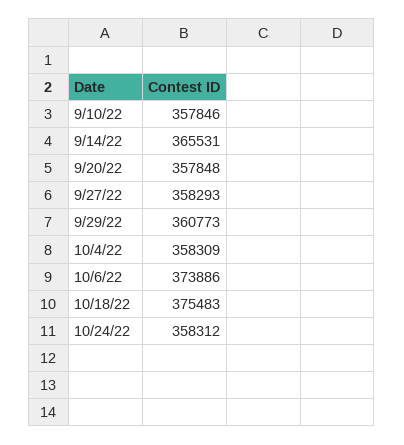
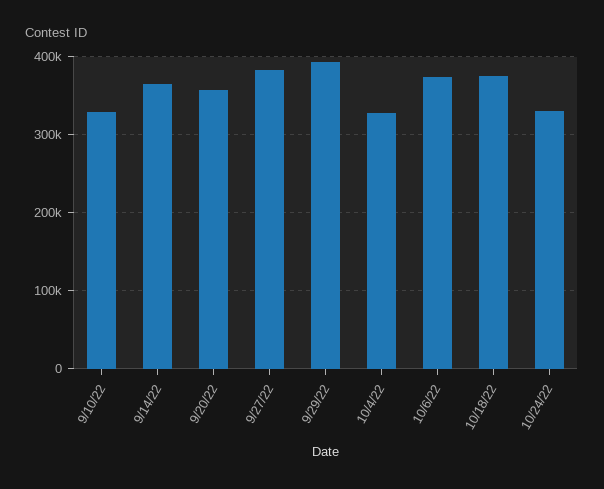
9/10/22: 357846 -> 330000
9/27/22: 358293 -> 380000
9/29/22: 360773 -> 390000
10/4/22: 358309 -> 330000
10/24/22: 358312 -> 330000

